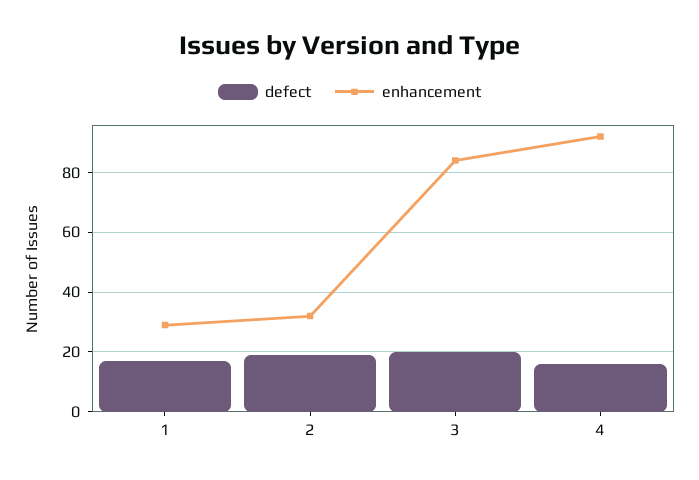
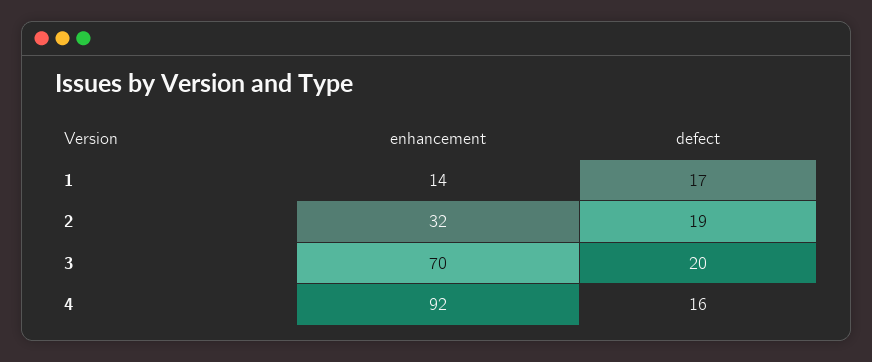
enhancement, 1: 30 -> 14
enhancement, 3: 85 -> 70

